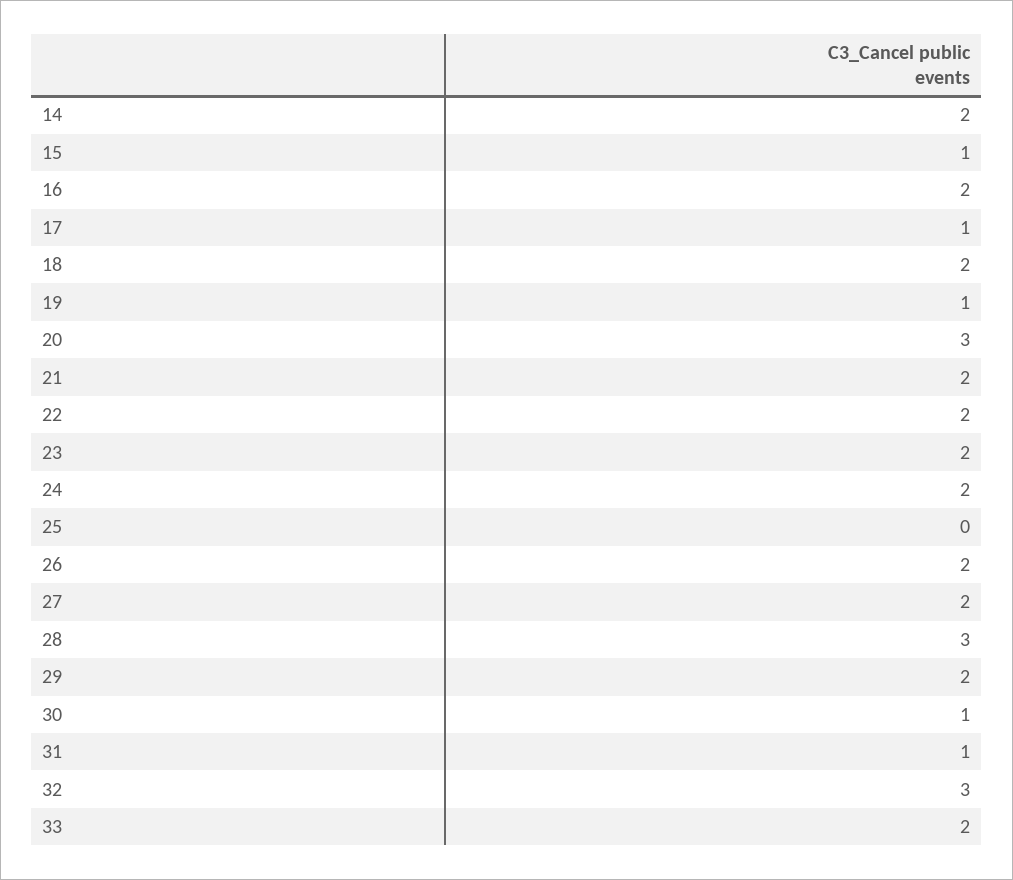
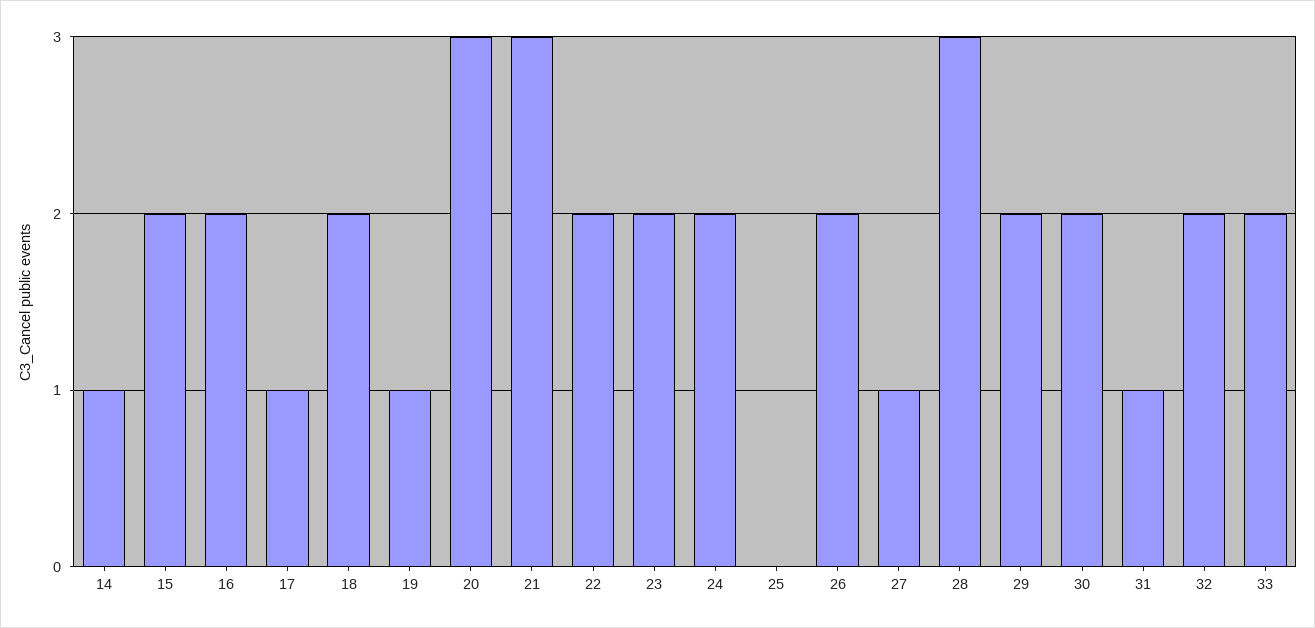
14: 2 -> 1
15: 1 -> 2
21: 2 -> 3
27: 2 -> 1
30: 1 -> 2
32: 3 -> 2

